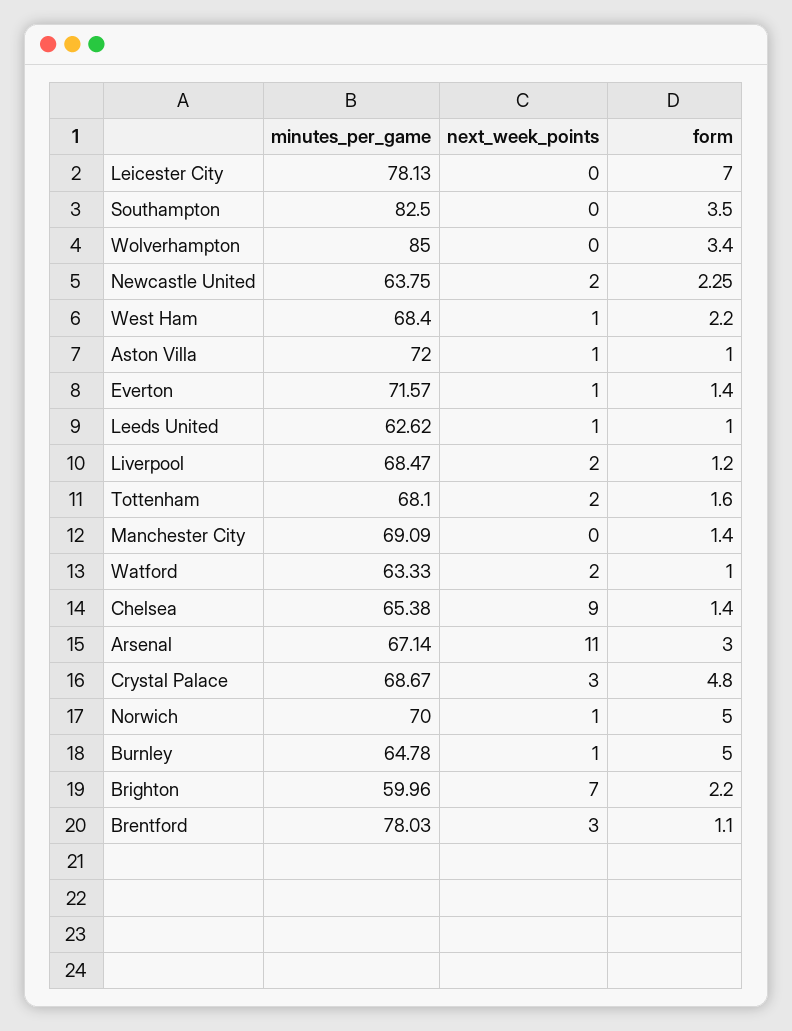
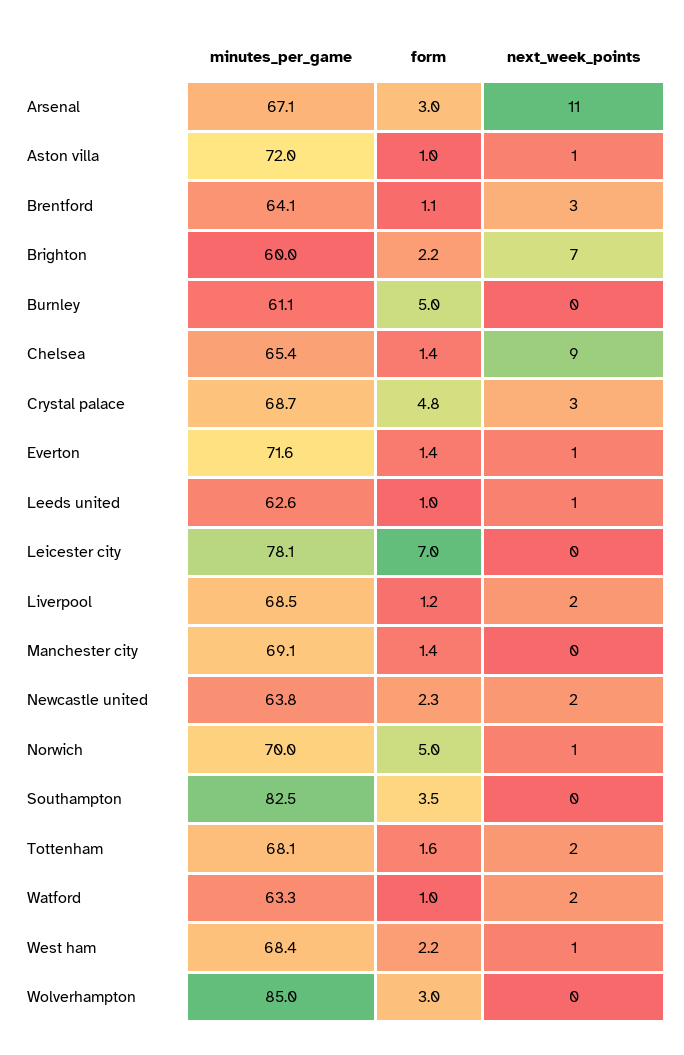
form, Wolverhampton: 3.4 -> 3
minutes_per_game, Burnley: 64.78 -> 61.1
next_week_points, Burnley: 1 -> 0
minutes_per_game, Brentford: 78.03 -> 64.1

